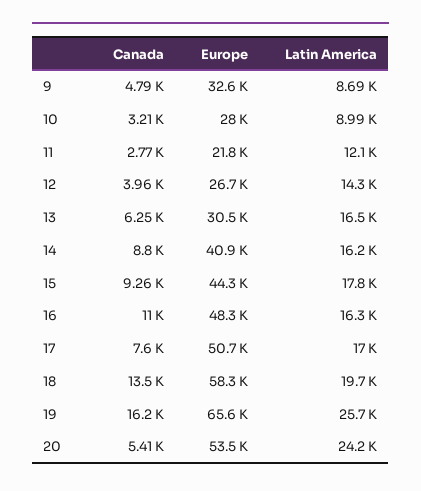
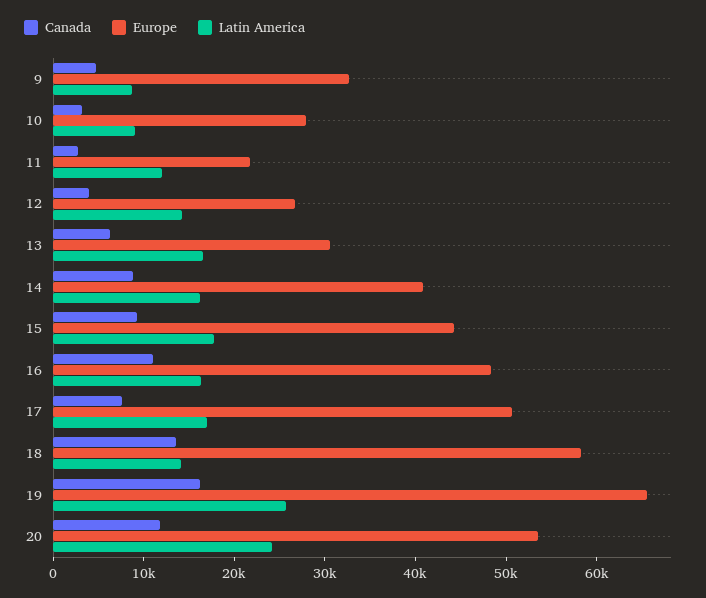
Latin America, 18: 19700 -> 14000
Canada, 20: 5410 -> 12000

